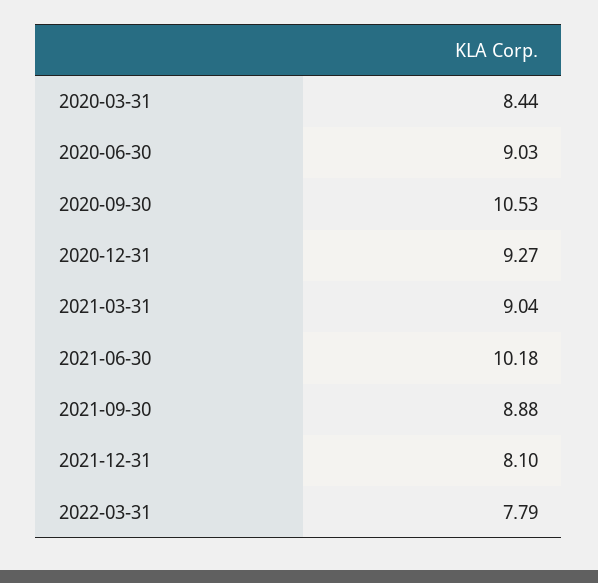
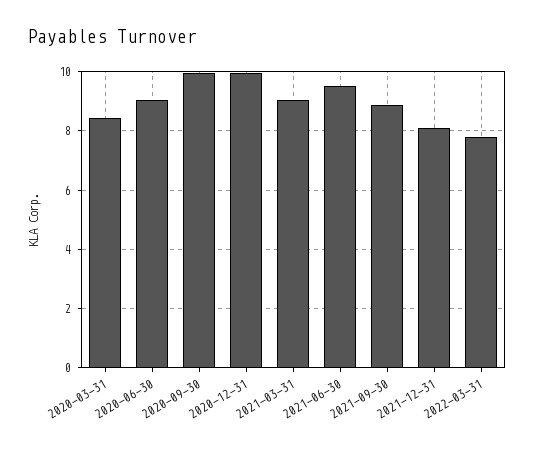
2020-09-30: 10.53 -> 10
2020-12-31: 9.27 -> 10
2021-06-30: 10.18 -> 9.5

